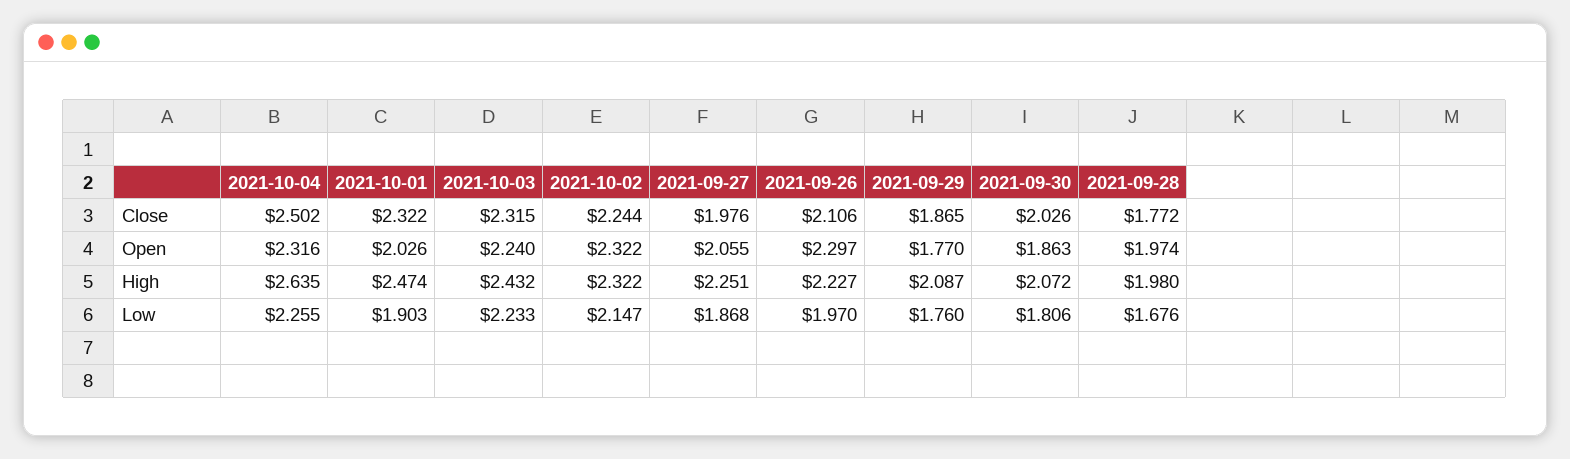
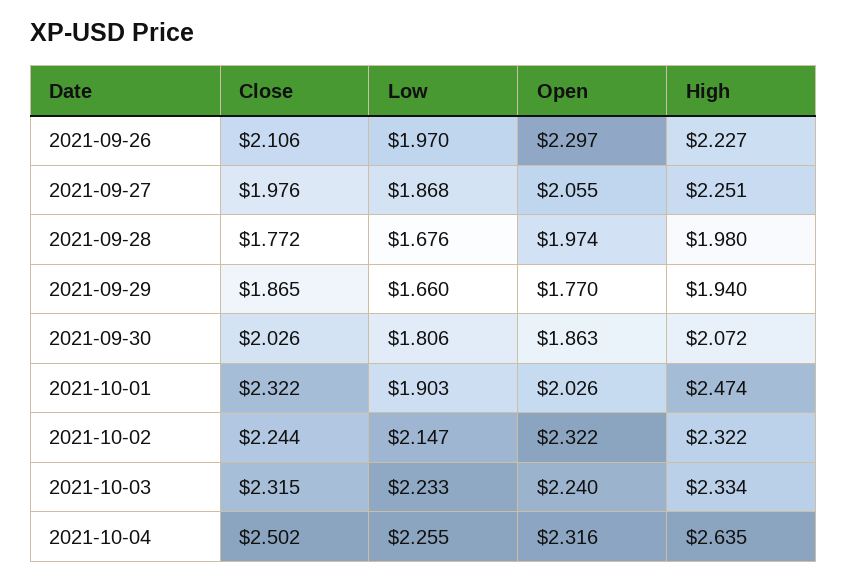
2021-10-03, High: 2.432 -> 2.334
2021-09-29, High: 2.087 -> 1.94
2021-09-29, Low: 1.76 -> 1.66

